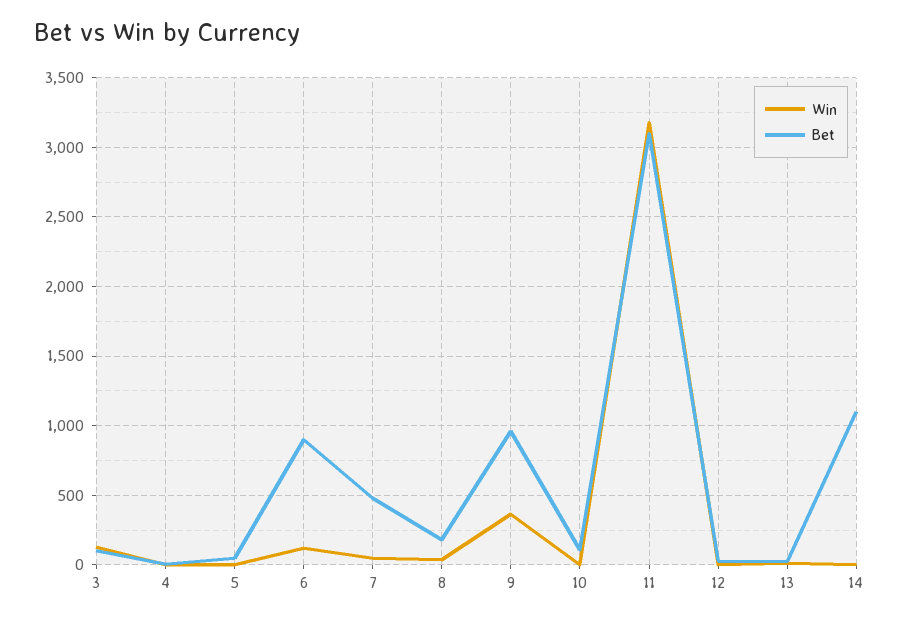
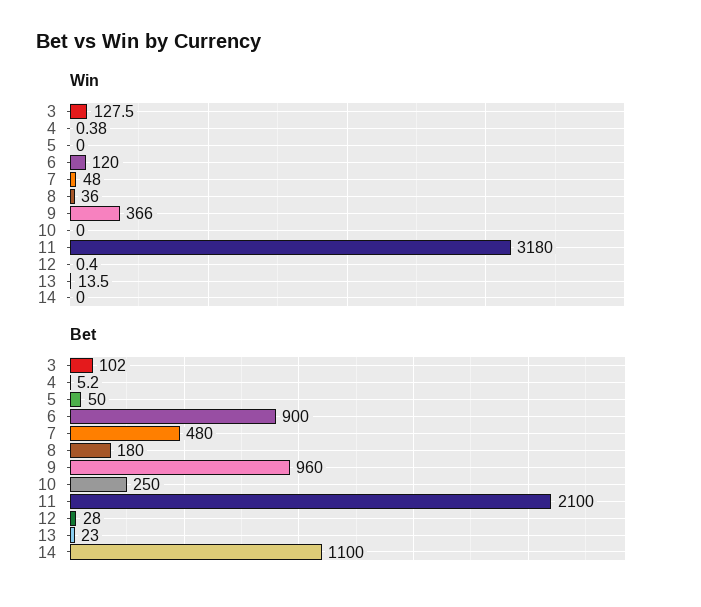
Bet, 10: 100 -> 250
Bet, 11: 3100 -> 2100

